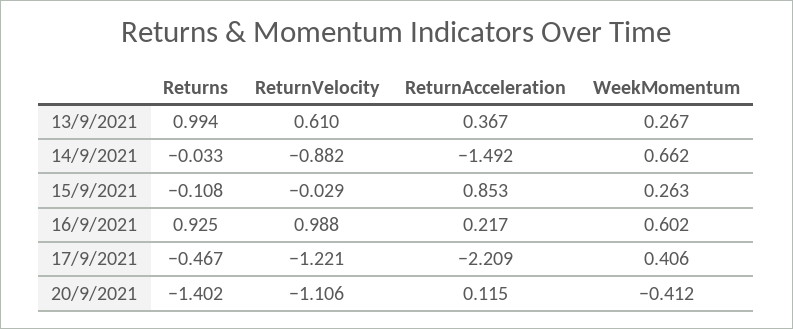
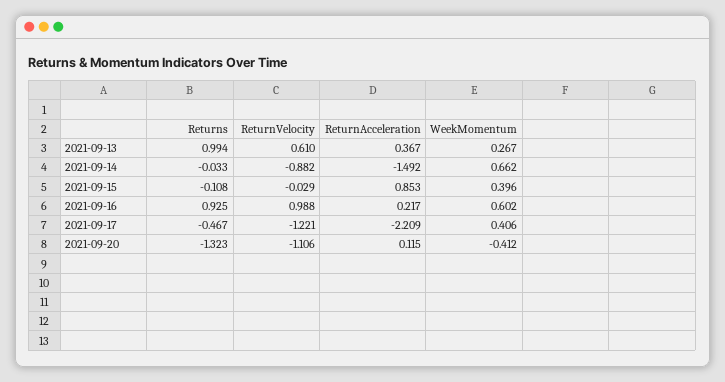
WeekMomentum, 15/9/2021: 0.263 -> 0.396
Returns, 20/9/2021: -1.402 -> -1.323

